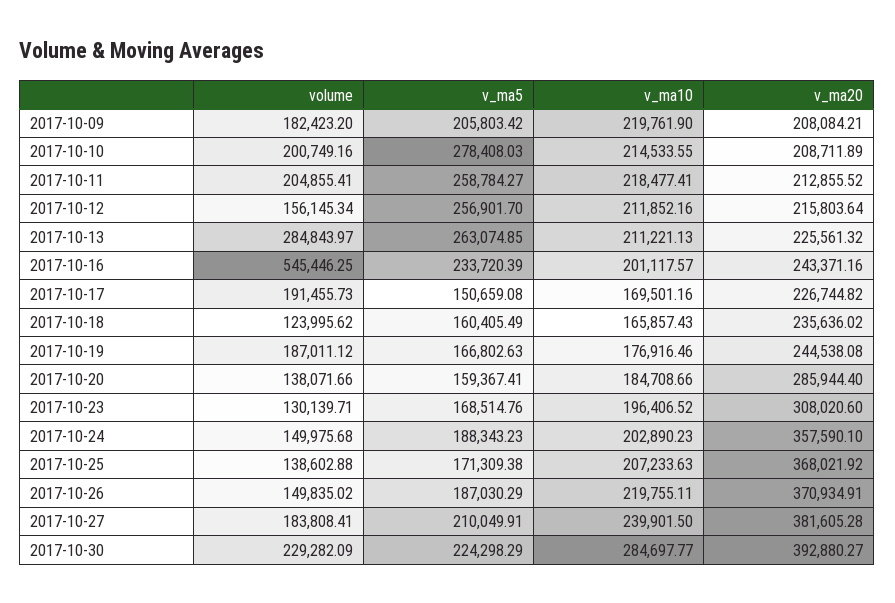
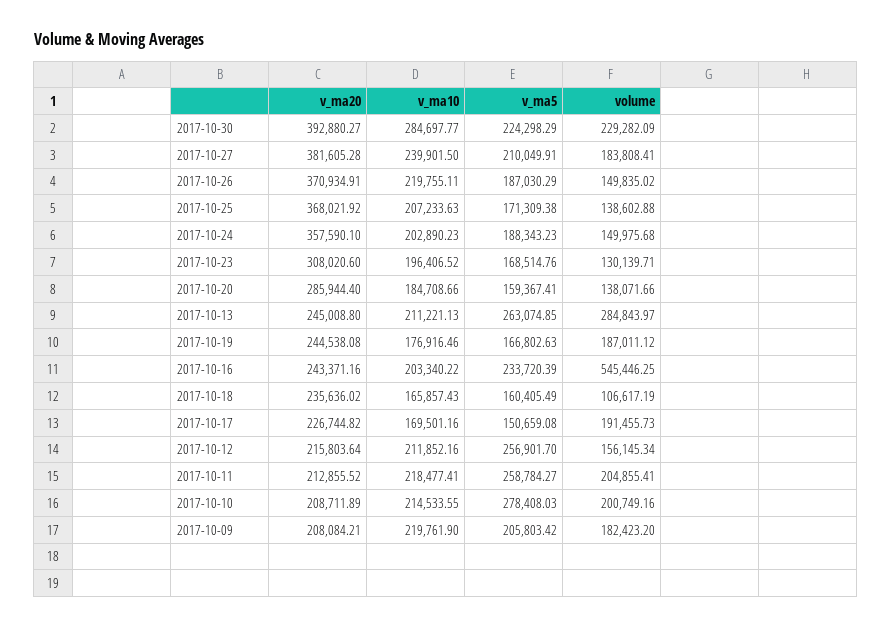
v_ma20, 2017-10-13: 225561.32 -> 245008.8
v_ma10, 2017-10-16: 201117.57 -> 203340.22
volume, 2017-10-18: 123995.62 -> 106617.19

